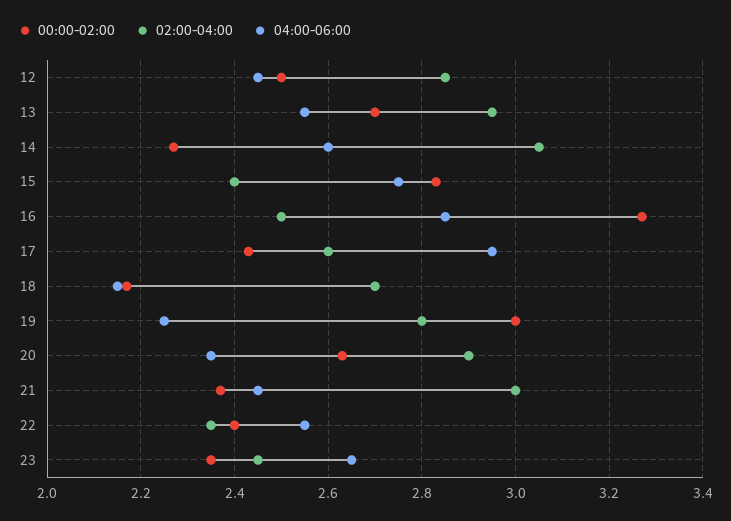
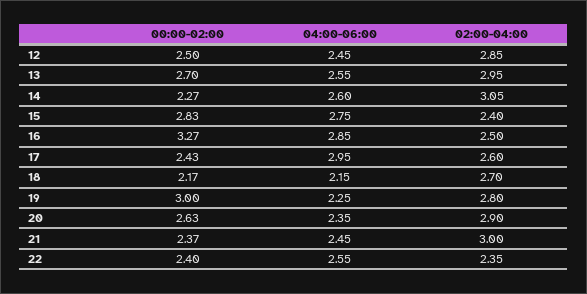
00:00-02:00, 23: 2.35 -> none
02:00-04:00, 23: 2.45 -> none
04:00-06:00, 23: 2.65 -> none

